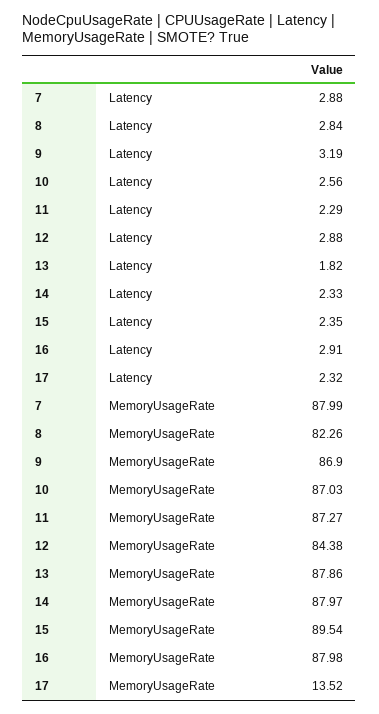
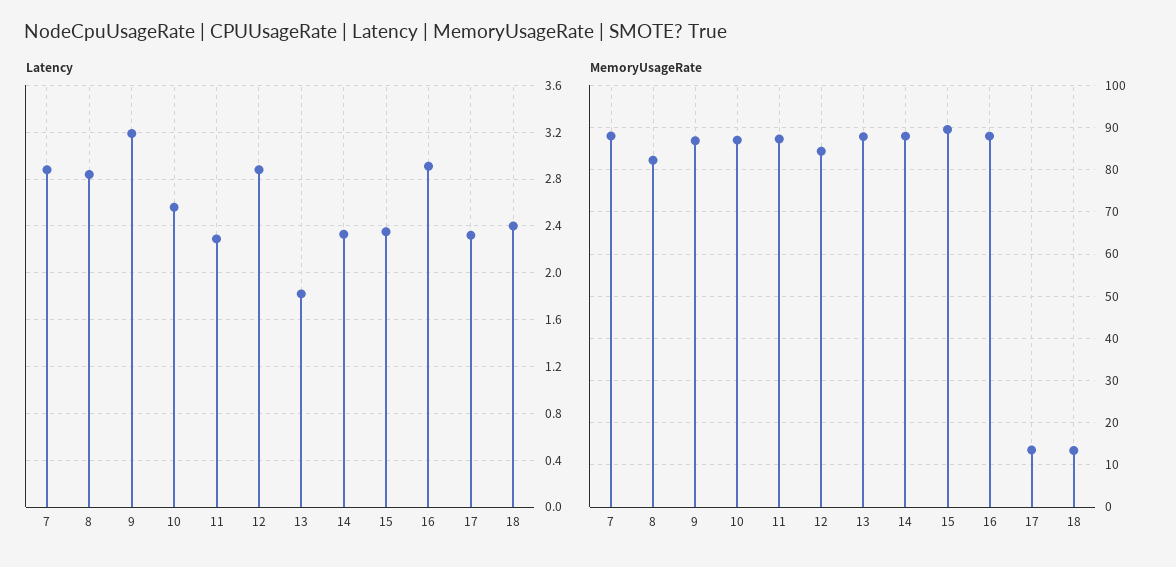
Latency, 18: none -> 2.4
MemoryUsageRate, 18: none -> 14

